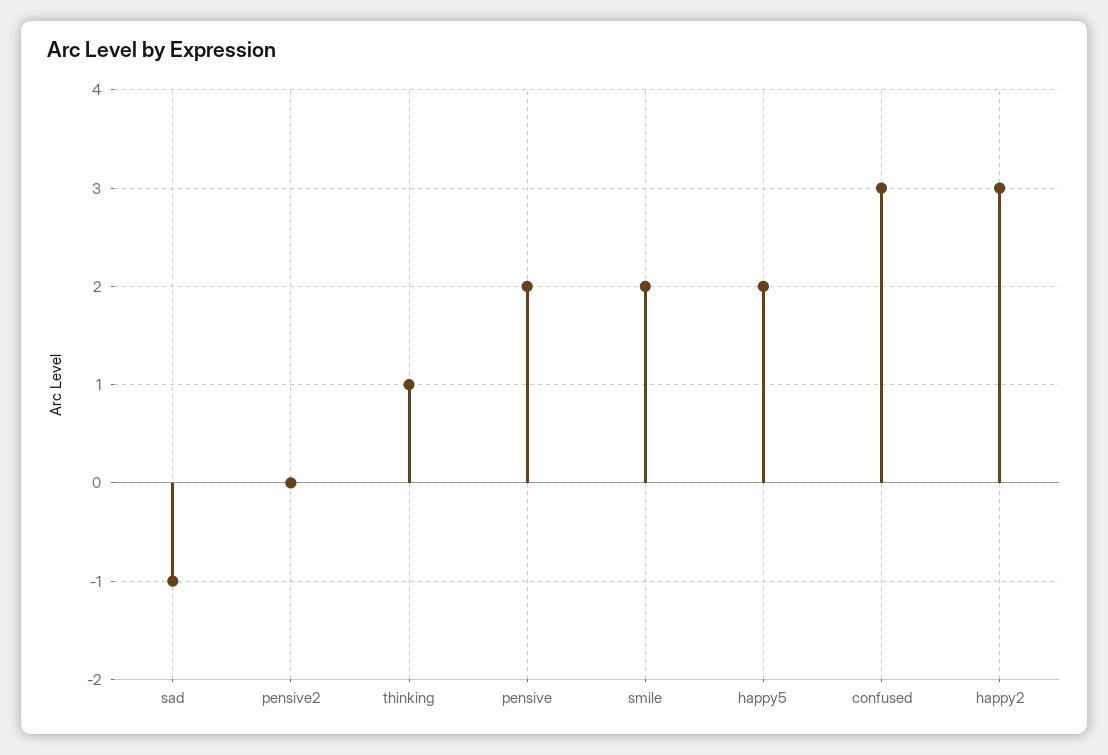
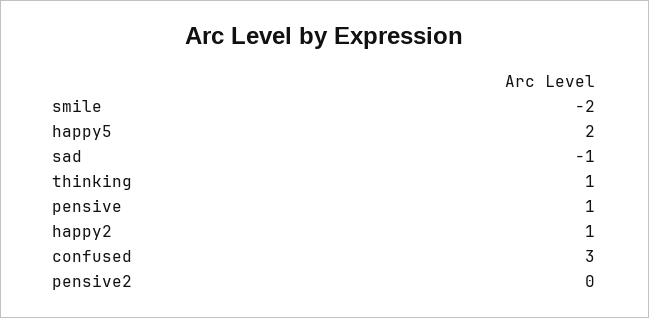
pensive: 2 -> 1
smile: 2 -> -2
happy2: 3 -> 1

